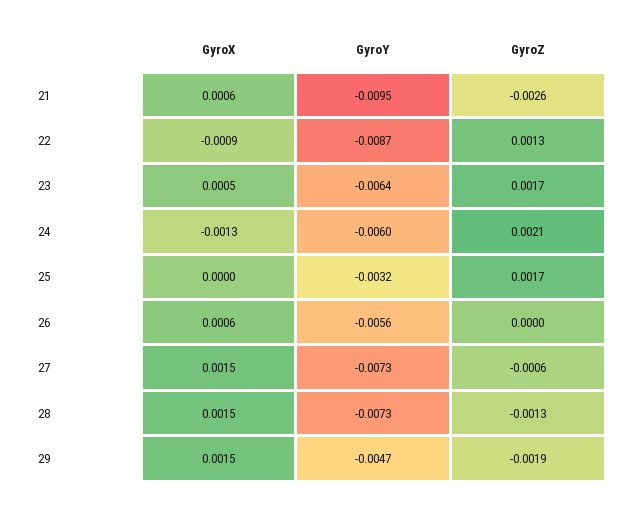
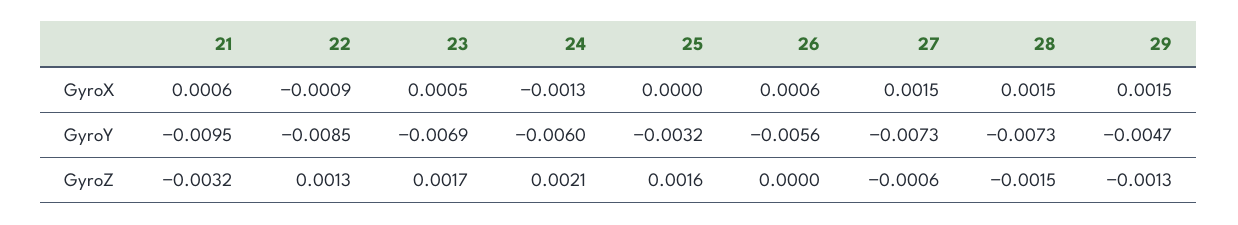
GyroZ, 21: -0.0026 -> -0.0032
GyroY, 22: -0.0087 -> -0.0085
GyroY, 23: -0.0064 -> -0.0069
GyroZ, 25: 0.0017 -> 0.0016
GyroZ, 28: -0.0013 -> -0.0015
GyroZ, 29: -0.0019 -> -0.0013

